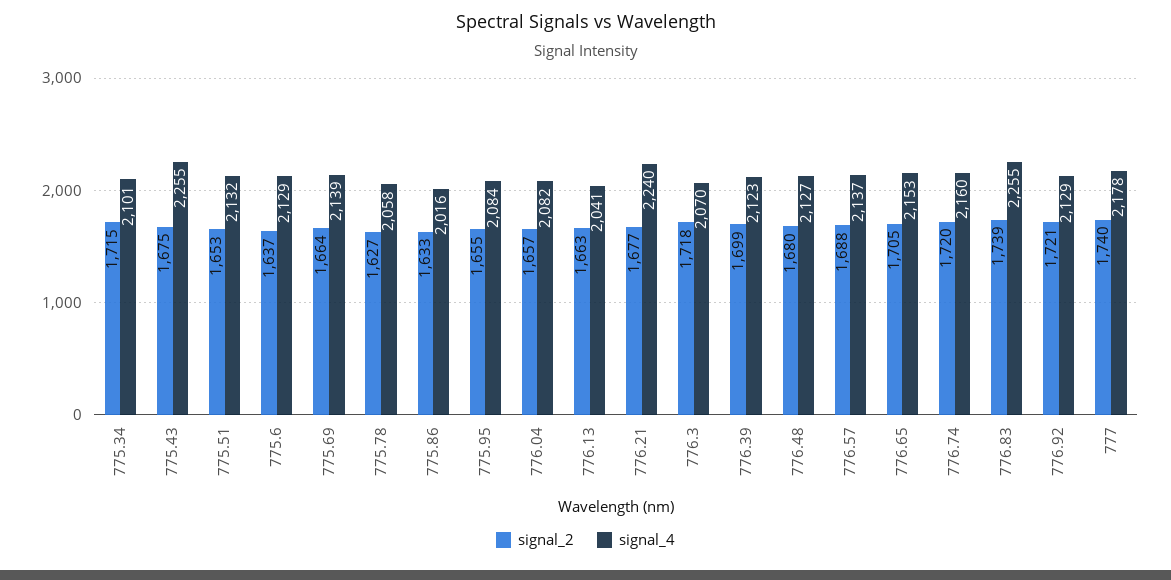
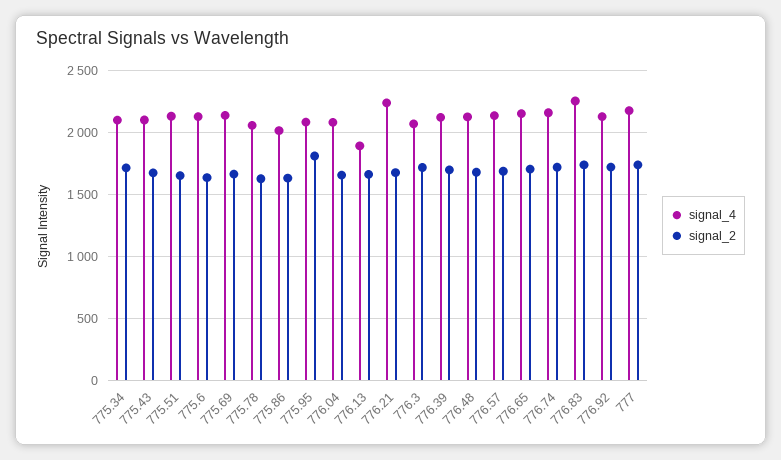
signal_4, 775.43: 2255 -> 2100
signal_2, 775.95: 1655 -> 1800
signal_4, 776.13: 2041 -> 1900

